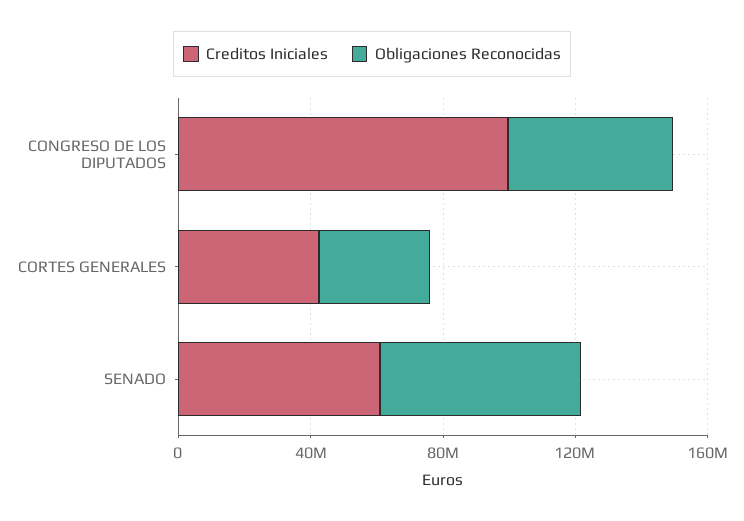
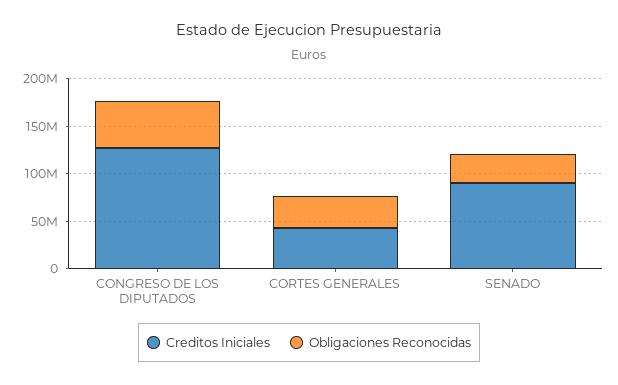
Creditos Iniciales, CONGRESO DE LOS DIPUTADOS: 100000000 -> 130000000
Creditos Iniciales, SENADO: 60000000 -> 90000000
Obligaciones Reconocidas, SENADO: 60000000 -> 30000000

